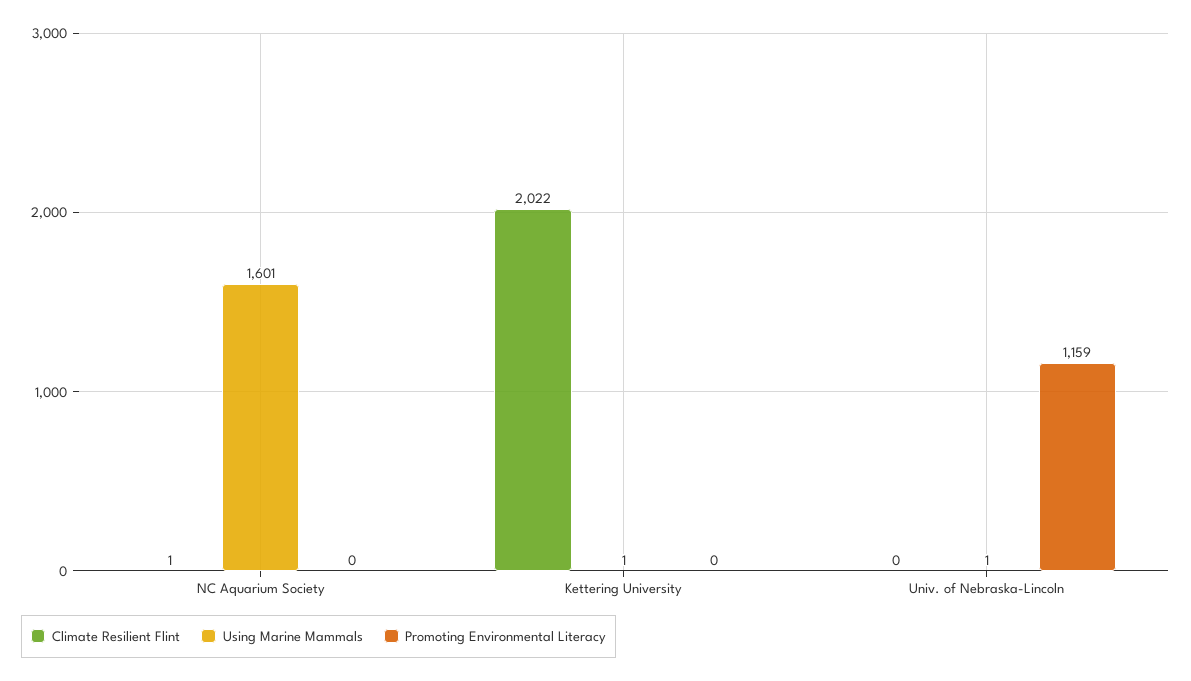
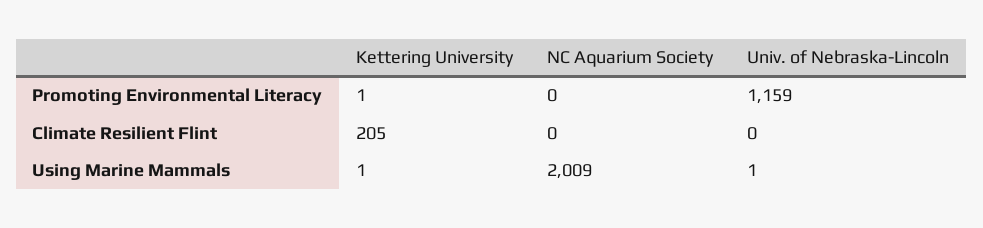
Climate Resilient Flint, NC Aquarium Society: 1 -> 0
Using Marine Mammals, NC Aquarium Society: 1601 -> 2009
Climate Resilient Flint, Kettering University: 2022 -> 205
Promoting Environmental Literacy, Kettering University: 0 -> 1

